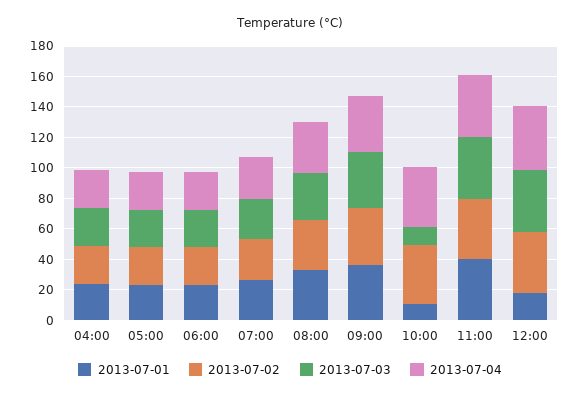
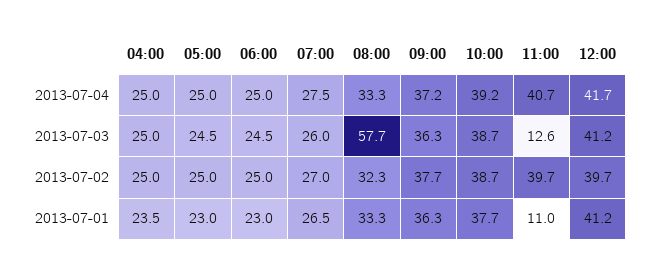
2013-07-03, 08:00: 30 -> 57.7
2013-07-01, 10:00: 10 -> 37.7
2013-07-03, 10:00: 10 -> 38.7
2013-07-01, 11:00: 40 -> 11
2013-07-03, 11:00: 40 -> 12.6
2013-07-01, 12:00: 20 -> 41.2

